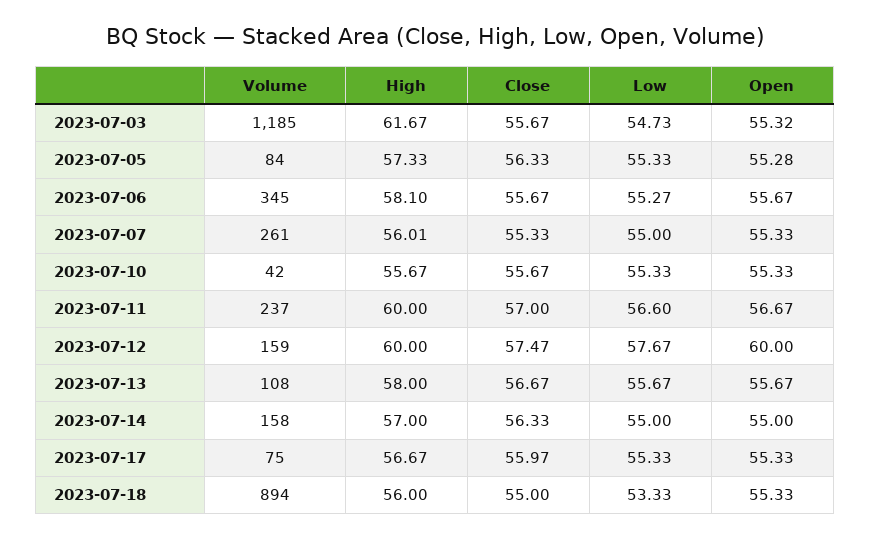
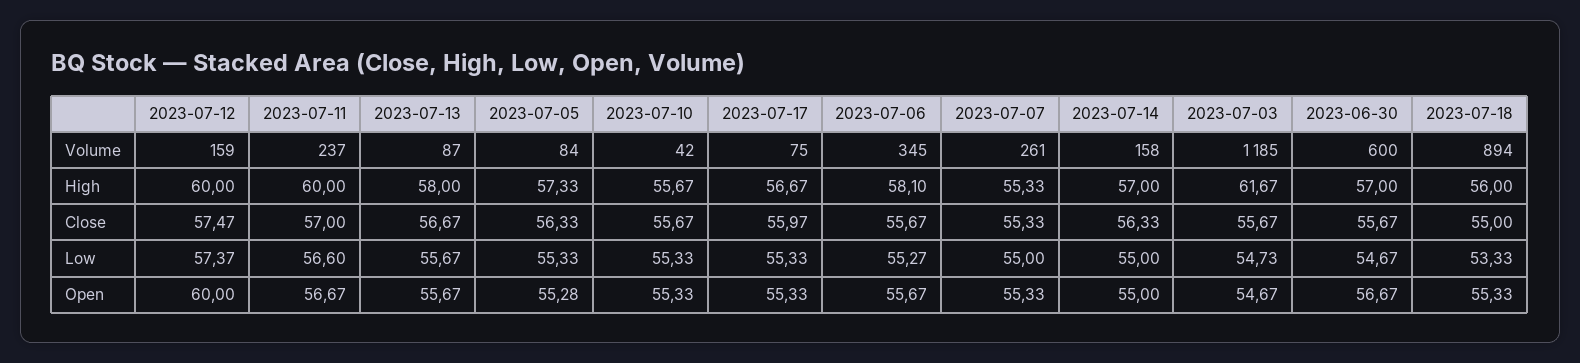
Open, 2023-07-03: 55.32 -> 54.67
High, 2023-07-07: 56.01 -> 55.33
Low, 2023-07-12: 57.67 -> 57.37
Volume, 2023-07-13: 108 -> 87
Volume, 2023-06-30: none -> 600
High, 2023-06-30: none -> 57
Close, 2023-06-30: none -> 55.67
Low, 2023-06-30: none -> 54.67
Open, 2023-06-30: none -> 56.67

